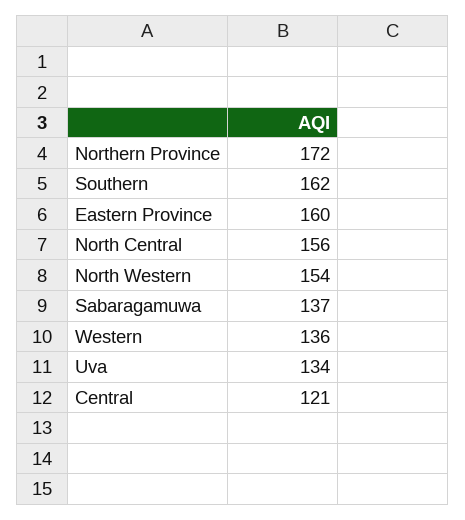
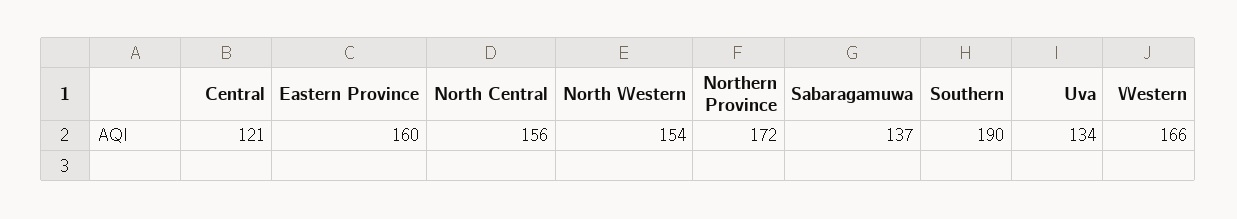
Southern: 162 -> 190
Western: 136 -> 166

